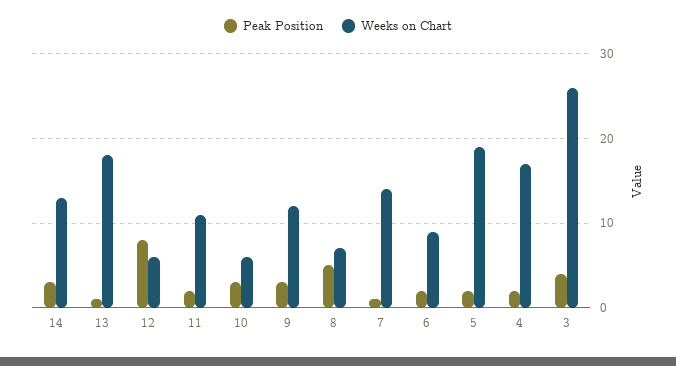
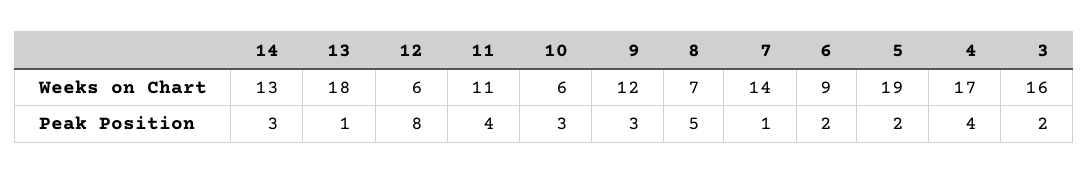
Peak Position, 11: 2 -> 4
Peak Position, 4: 2 -> 4
Peak Position, 3: 4 -> 2
Weeks on Chart, 3: 26 -> 16

